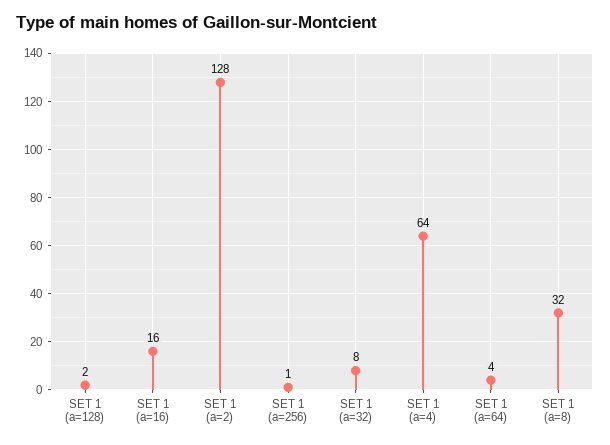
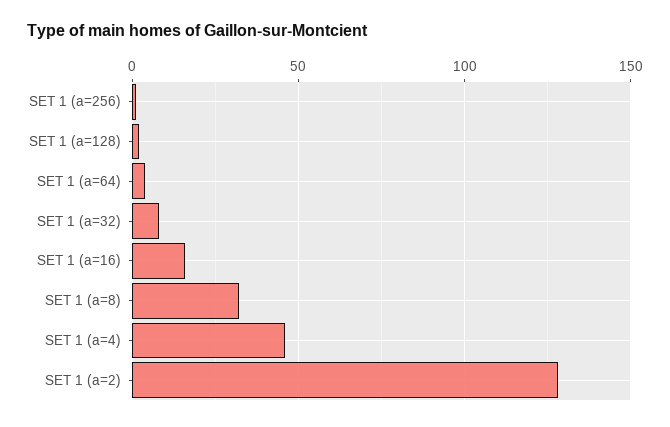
SET 1 (a=4): 64 -> 45

